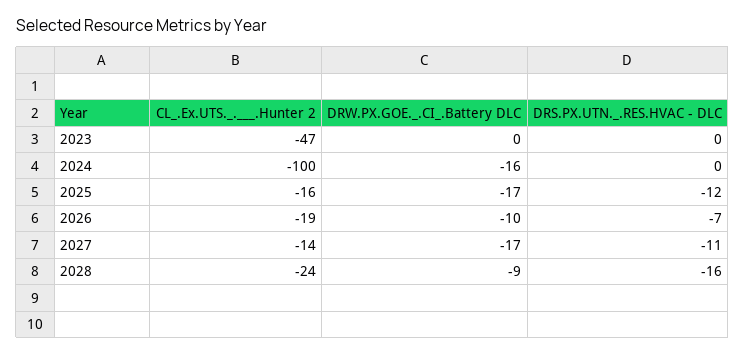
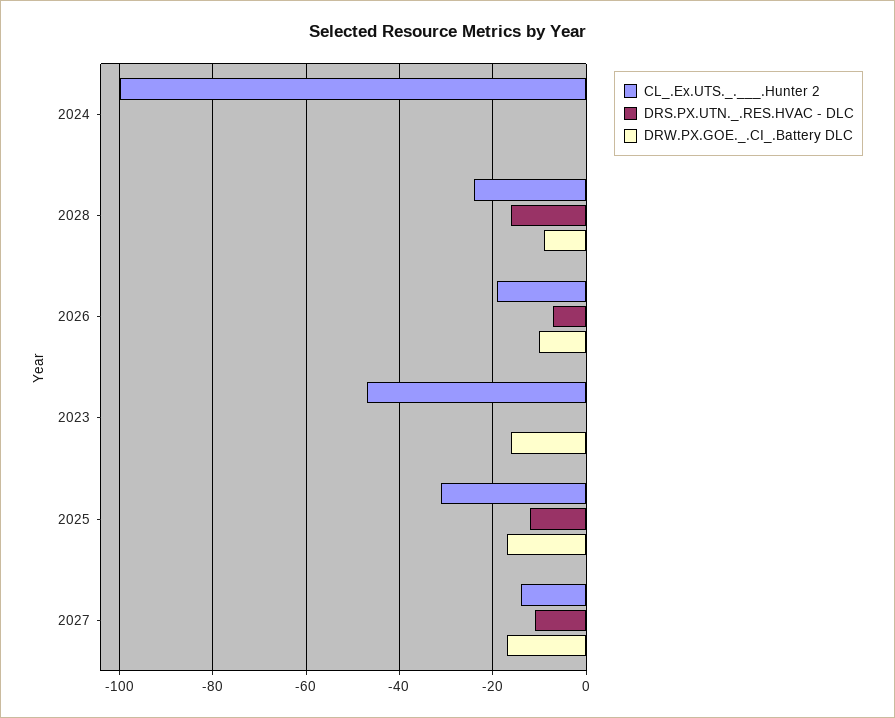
DRW.PX.GOE._.CI_.Battery DLC, 2023: 0 -> -15
DRW.PX.GOE._.CI_.Battery DLC, 2024: -16 -> 0
CL_.Ex.UTS._.___.Hunter 2, 2025: -16 -> -30

